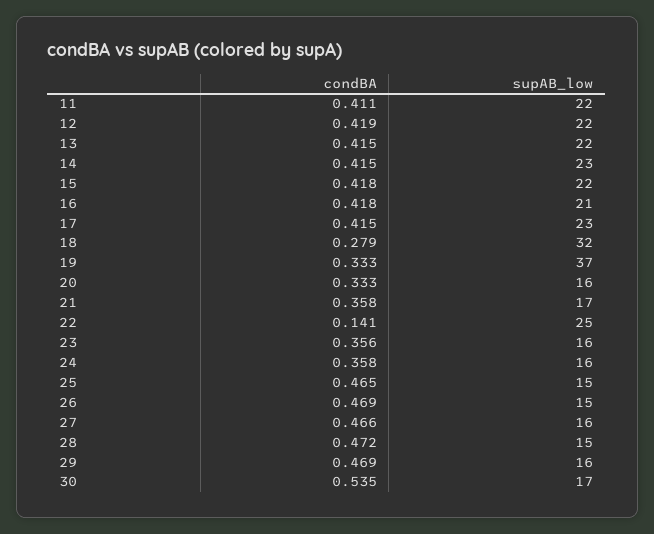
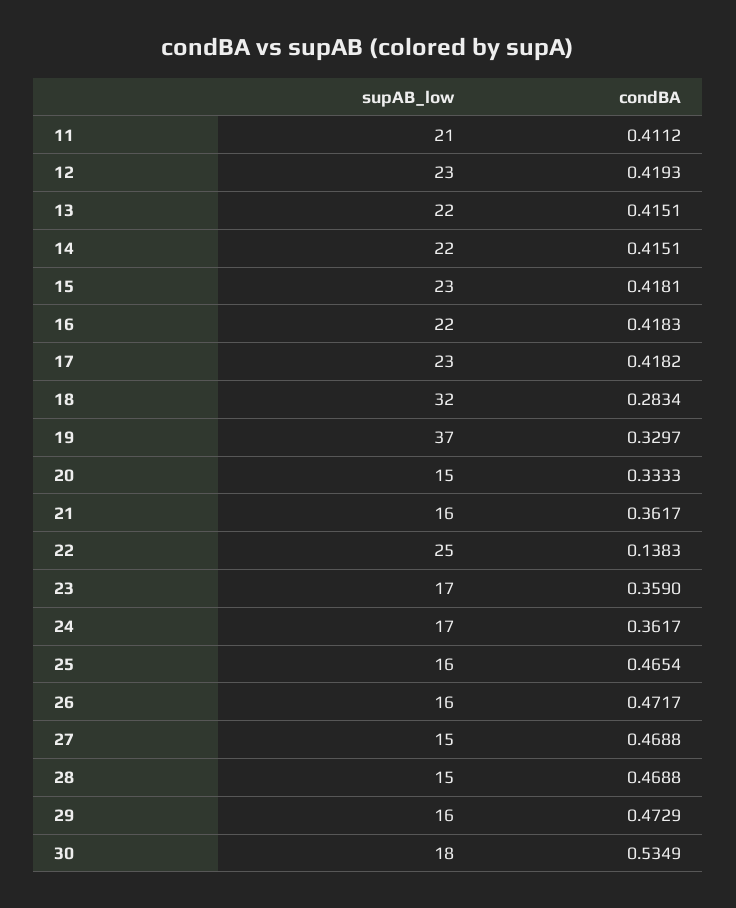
supAB_low, 11: 22 -> 21
supAB_low, 12: 22 -> 23
supAB_low, 14: 23 -> 22
supAB_low, 15: 22 -> 23
supAB_low, 16: 21 -> 22
condBA, 17: 0.415 -> 0.4182
condBA, 18: 0.279 -> 0.2834
condBA, 19: 0.333 -> 0.3297
supAB_low, 20: 16 -> 15
condBA, 21: 0.358 -> 0.3617
supAB_low, 21: 17 -> 16
condBA, 22: 0.141 -> 0.1383
condBA, 23: 0.356 -> 0.359
supAB_low, 23: 16 -> 17
condBA, 24: 0.358 -> 0.3617
supAB_low, 24: 16 -> 17
supAB_low, 25: 15 -> 16
condBA, 26: 0.469 -> 0.4717
supAB_low, 26: 15 -> 16
condBA, 27: 0.466 -> 0.4688
supAB_low, 27: 16 -> 15
condBA, 28: 0.472 -> 0.4688
condBA, 29: 0.469 -> 0.4729
supAB_low, 30: 17 -> 18

